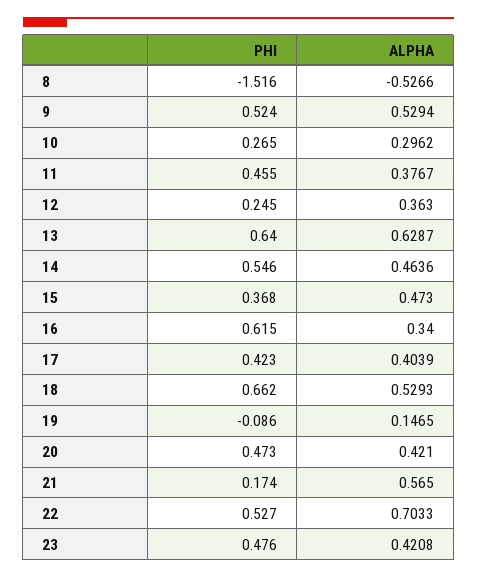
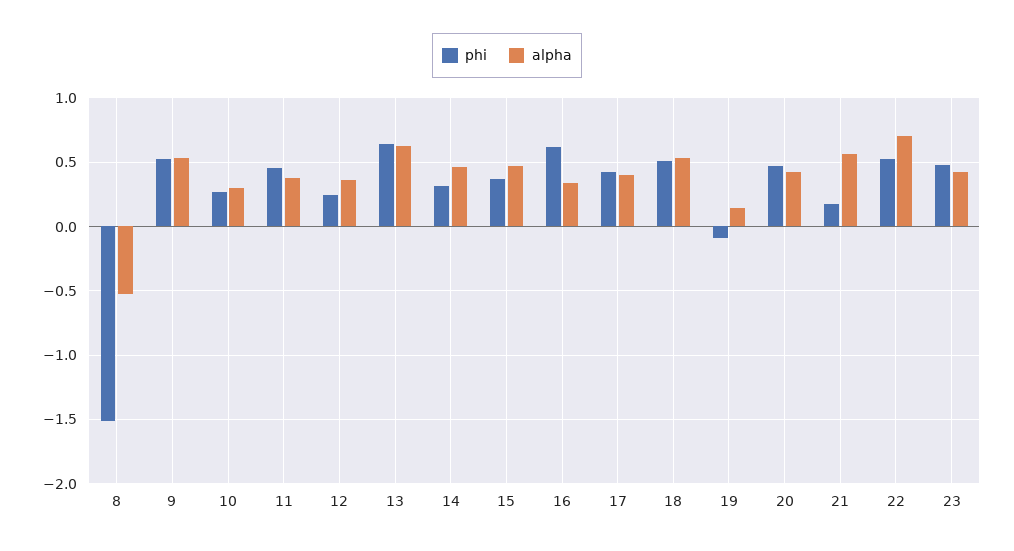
PHI, 14: 0.546 -> 0.3
PHI, 18: 0.662 -> 0.5

